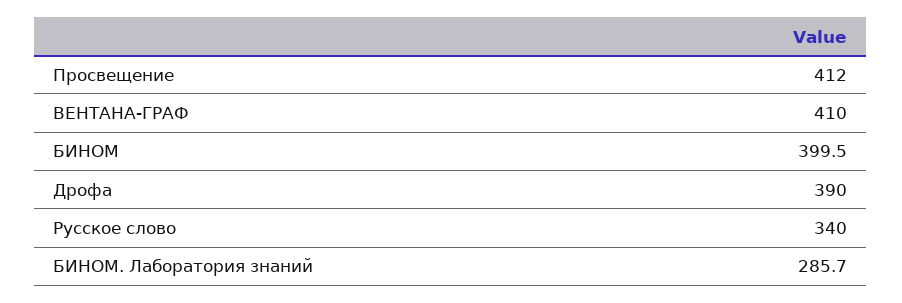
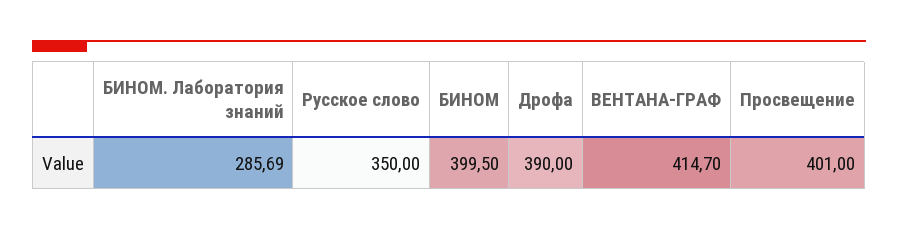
Просвещение: 412 -> 401
ВЕНТАНА-ГРАФ: 410 -> 414.7
Русское слово: 340 -> 350

